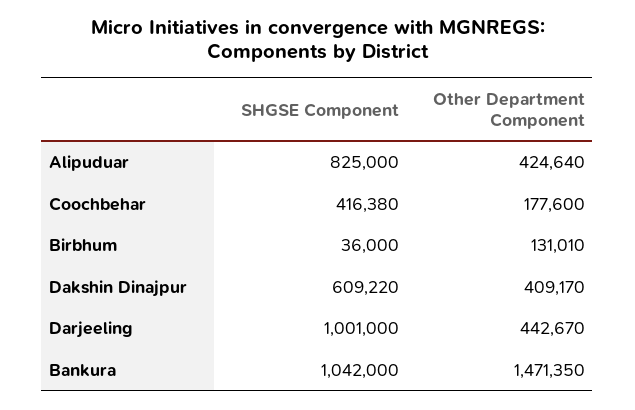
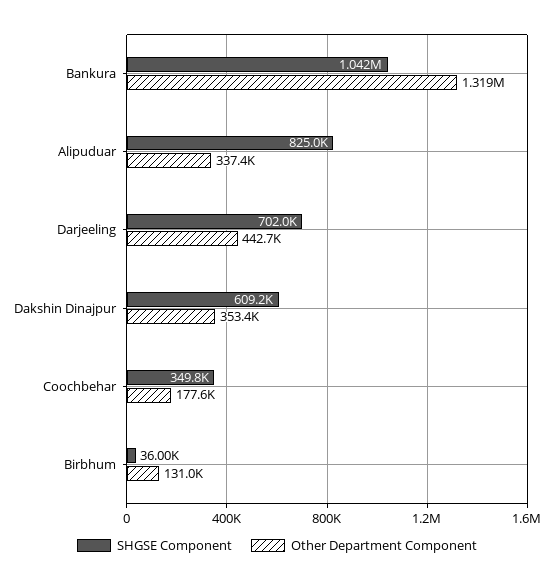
Other Department Component, Alipuduar: 424640 -> 337400
SHGSE Component, Coochbehar: 416380 -> 349800
Other Department Component, Dakshin Dinajpur: 409170 -> 353400
SHGSE Component, Darjeeling: 1001000 -> 702000
Other Department Component, Bankura: 1471350 -> 1319000

